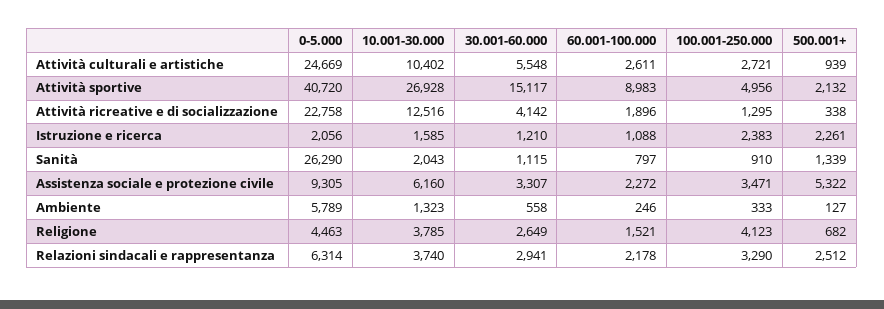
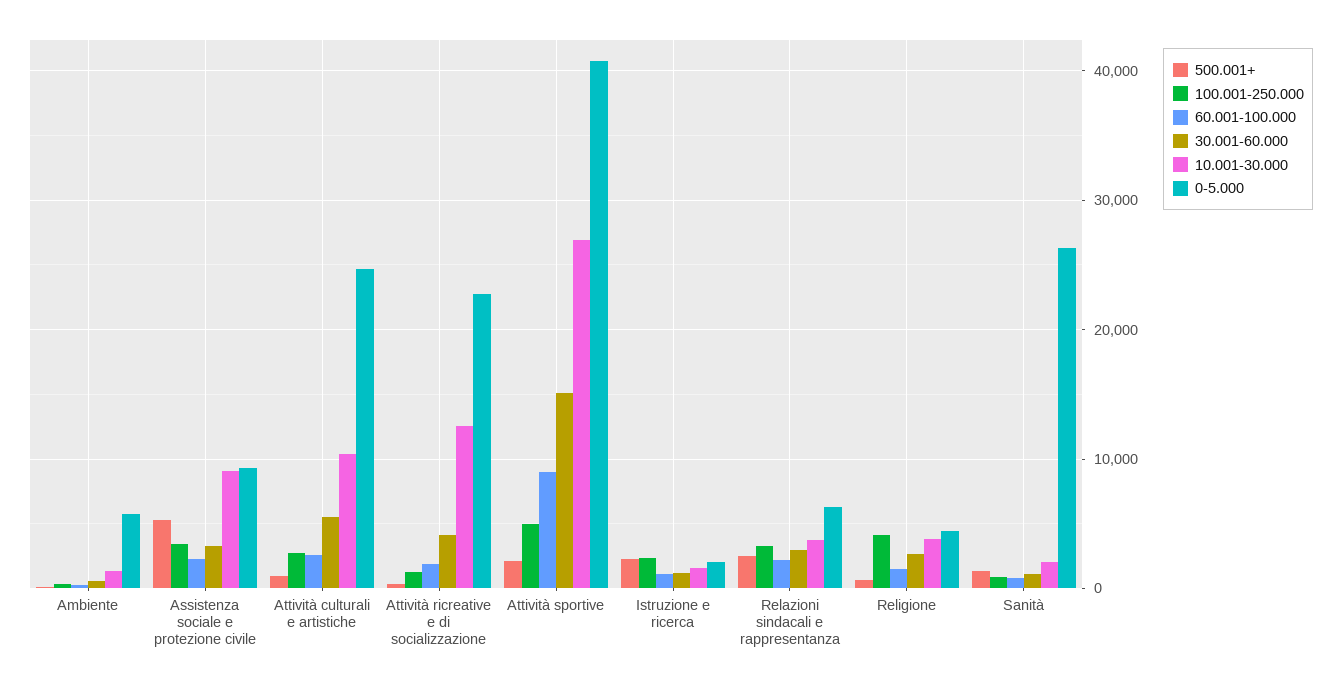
10.001-30.000, Assistenza sociale e protezione civile: 6160 -> 9000

